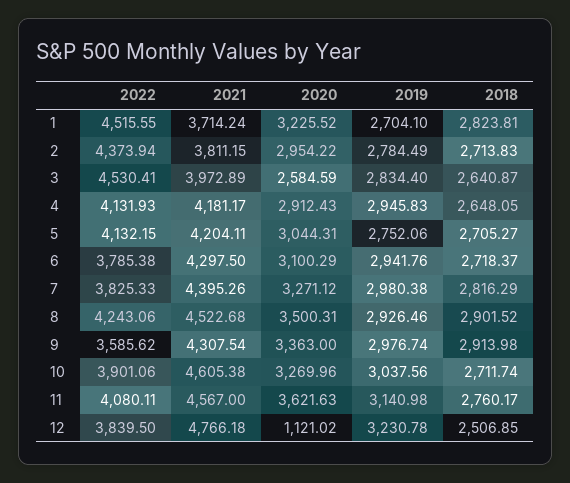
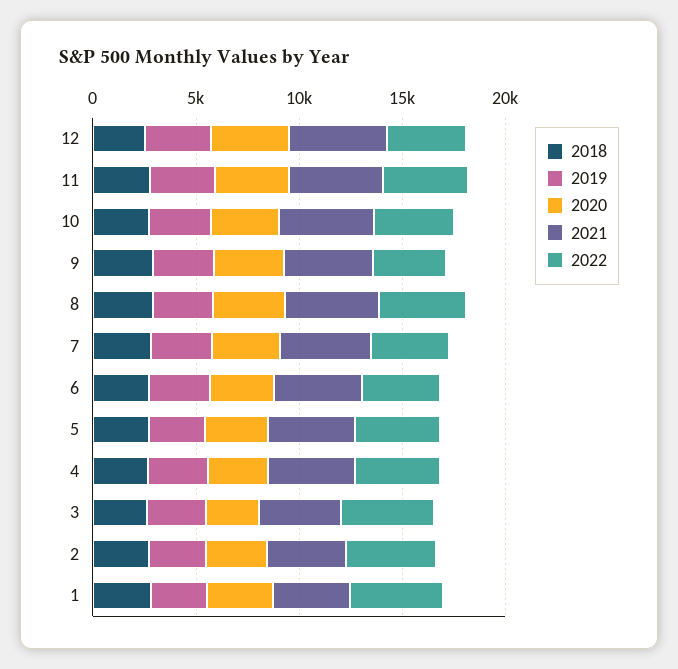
2020, 12: 1121.02 -> 4000

